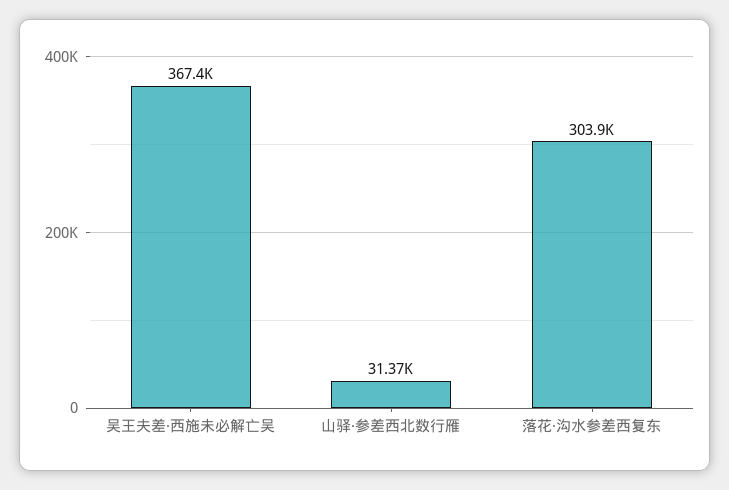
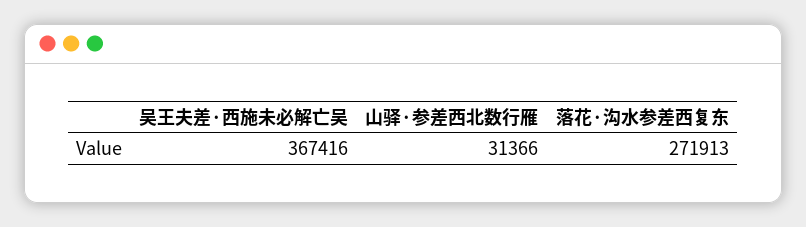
落花·沟水参差西复东: 303900 -> 271913

